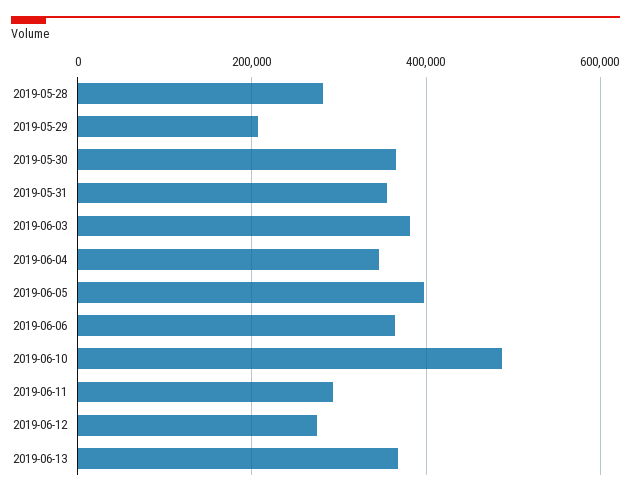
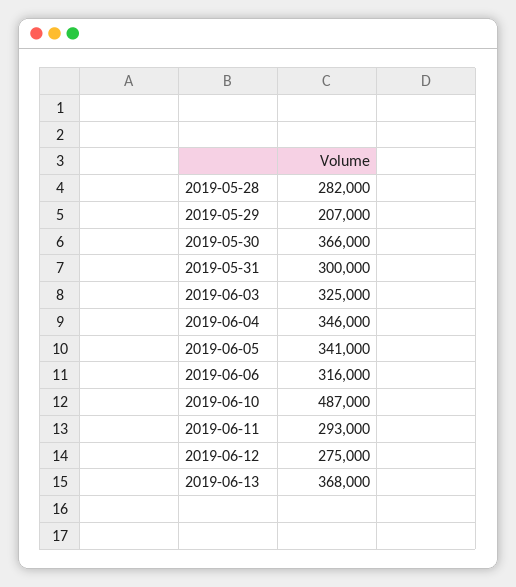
2019-05-31: 360000 -> 300000
2019-06-03: 380000 -> 325000
2019-06-05: 400000 -> 341000
2019-06-06: 360000 -> 316000

